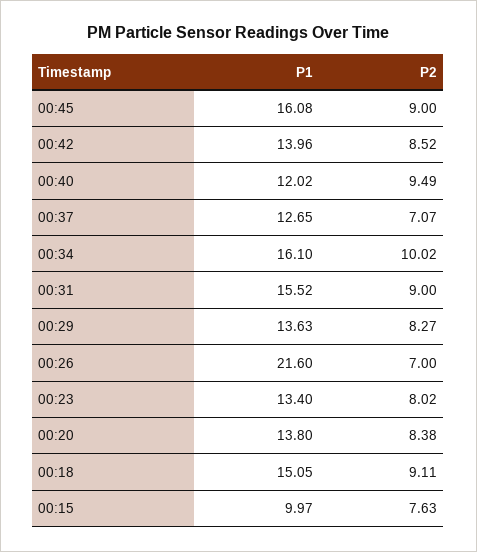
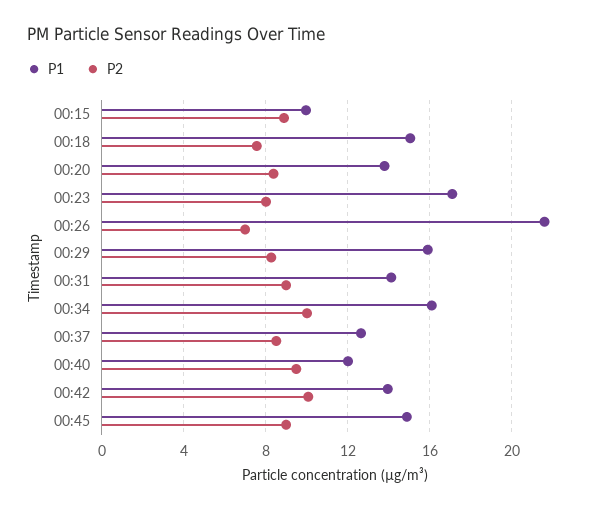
P1, 00:45: 16.08 -> 15
P2, 00:42: 8.52 -> 10
P2, 00:37: 7.07 -> 8.5
P1, 00:31: 15.52 -> 14
P1, 00:29: 13.63 -> 16
P1, 00:23: 13.4 -> 17
P2, 00:18: 9.11 -> 7.5
P2, 00:15: 7.63 -> 9

